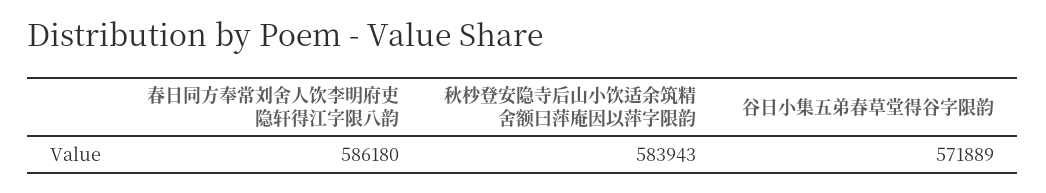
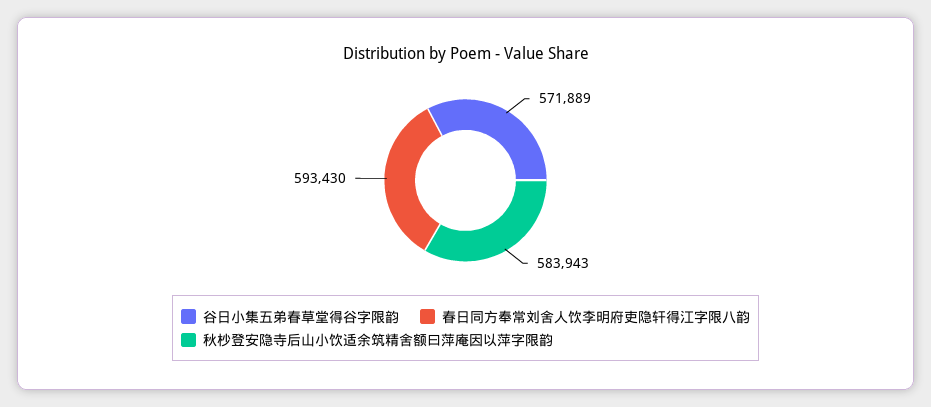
春日同方奉常刘舍人饮李明府吏隐轩得江字限八韵: 586180 -> 593430

